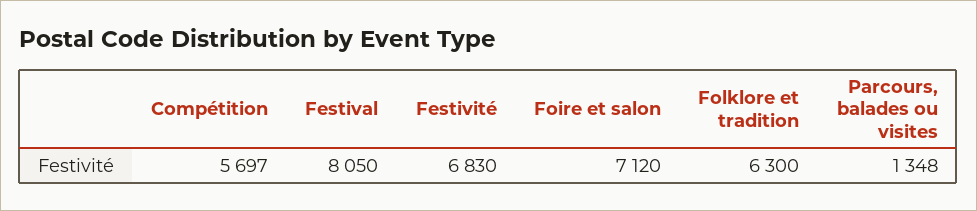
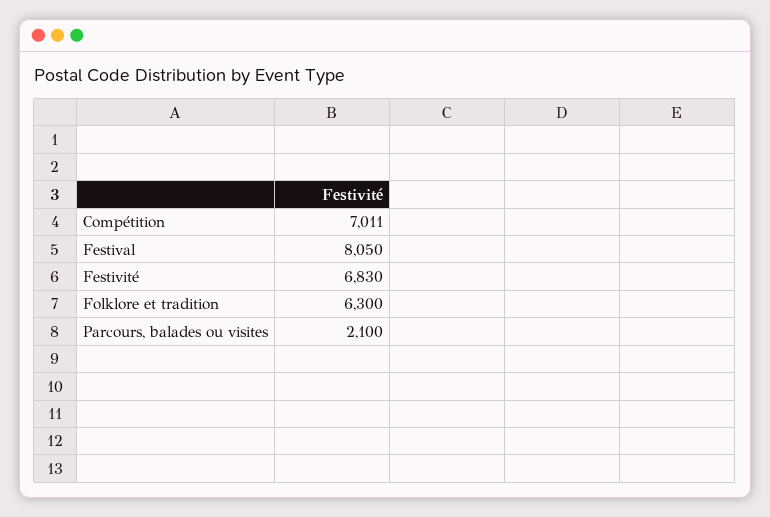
Compétition: 5697 -> 7011
Foire et salon: 7120 -> none
Parcours, balades ou visites: 1348 -> 2100

